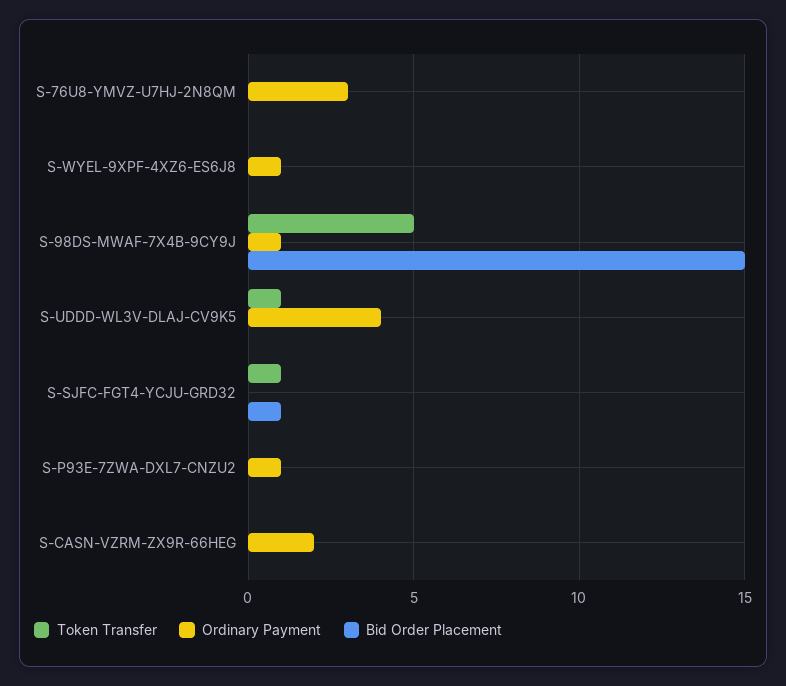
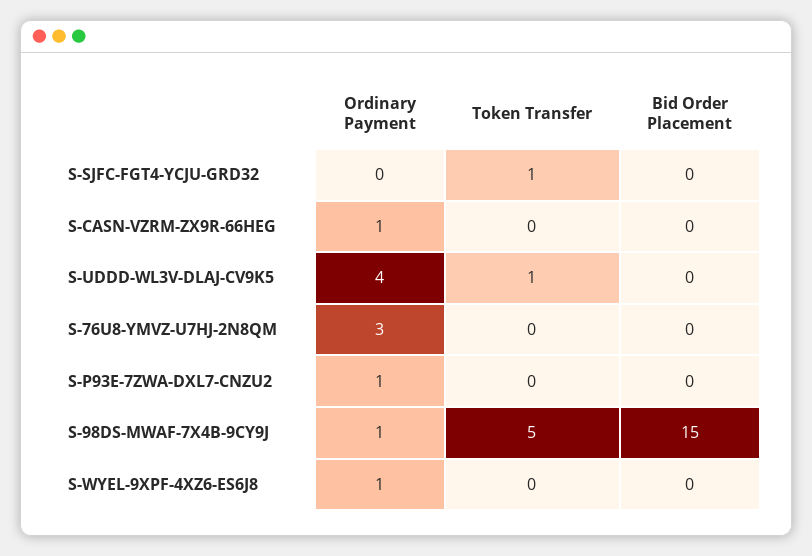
Bid Order Placement, S-SJFC-FGT4-YCJU-GRD32: 1 -> 0
Ordinary Payment, S-CASN-VZRM-ZX9R-66HEG: 2 -> 1

